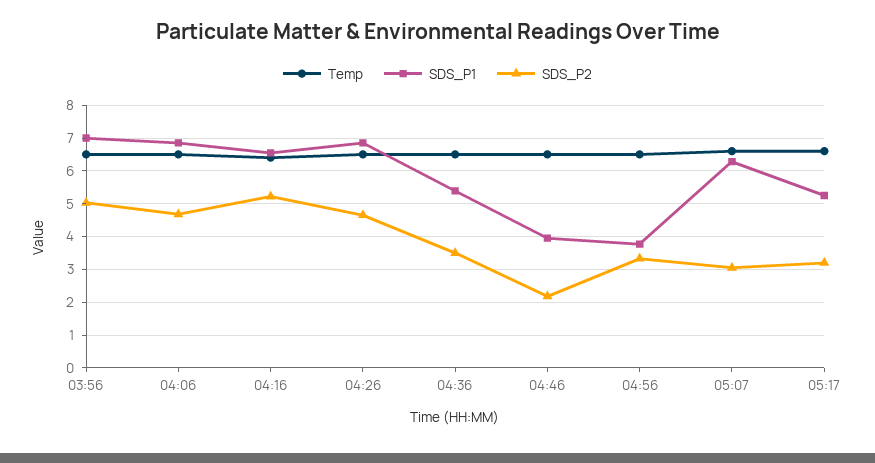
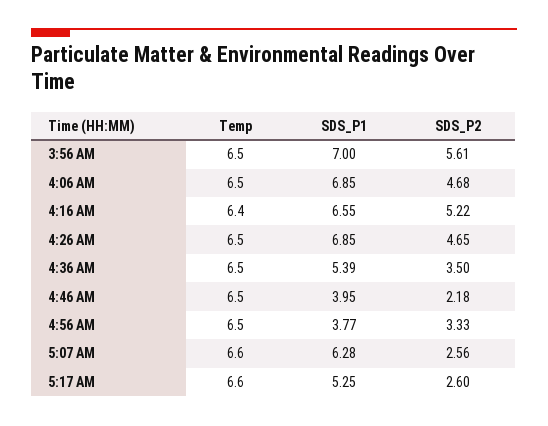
SDS_P2, 03:56: 5 -> 5.61
SDS_P2, 05:07: 3 -> 2.56
SDS_P2, 05:17: 3.2 -> 2.6

